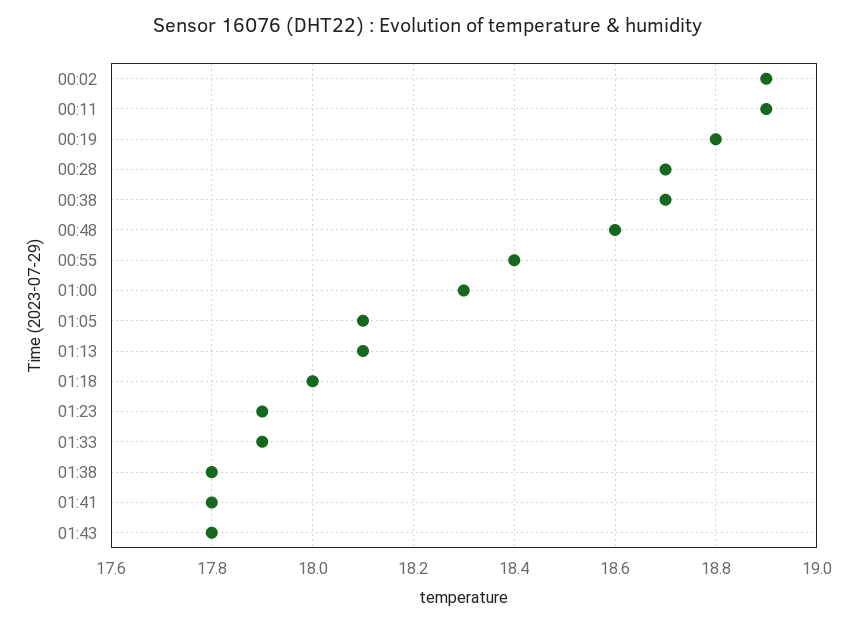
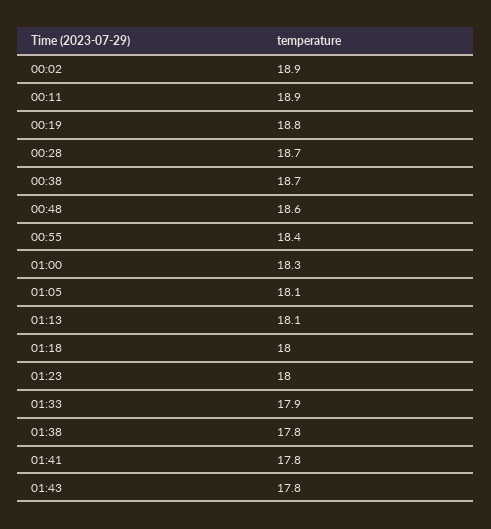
01:23: 17.9 -> 18

